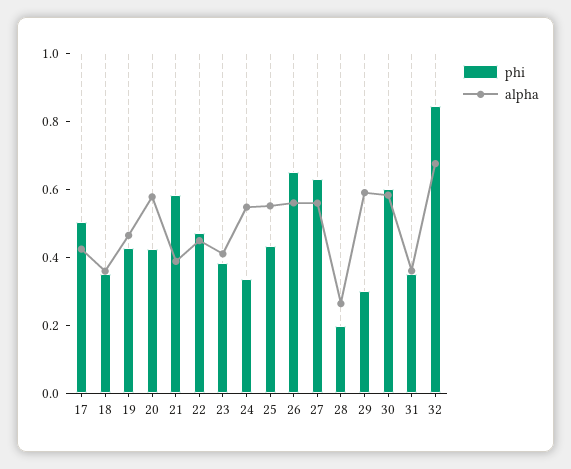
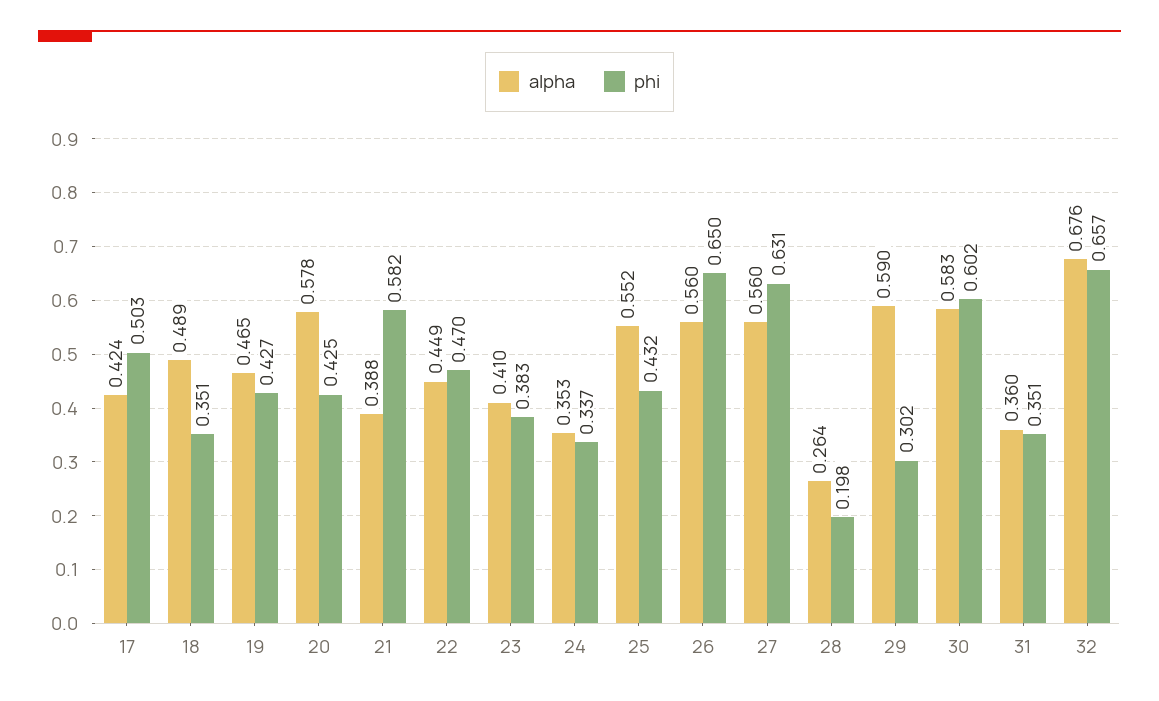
alpha, 18: 0.35 -> 0.489
alpha, 24: 0.55 -> 0.353
phi, 32: 0.85 -> 0.657

